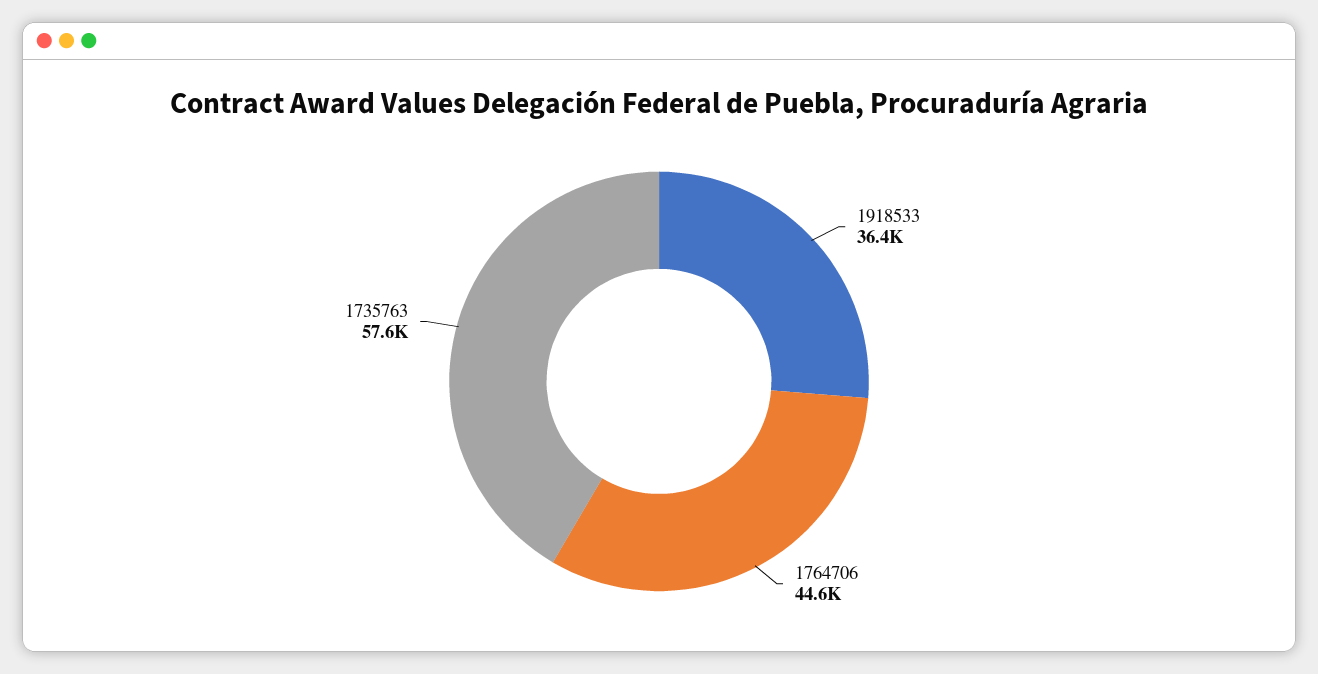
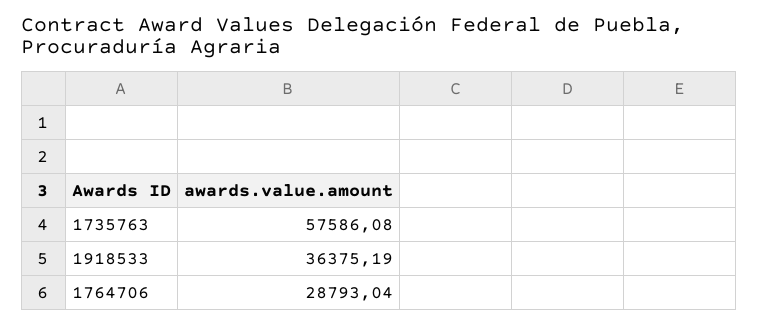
1764706: 44600 -> 28793.04

